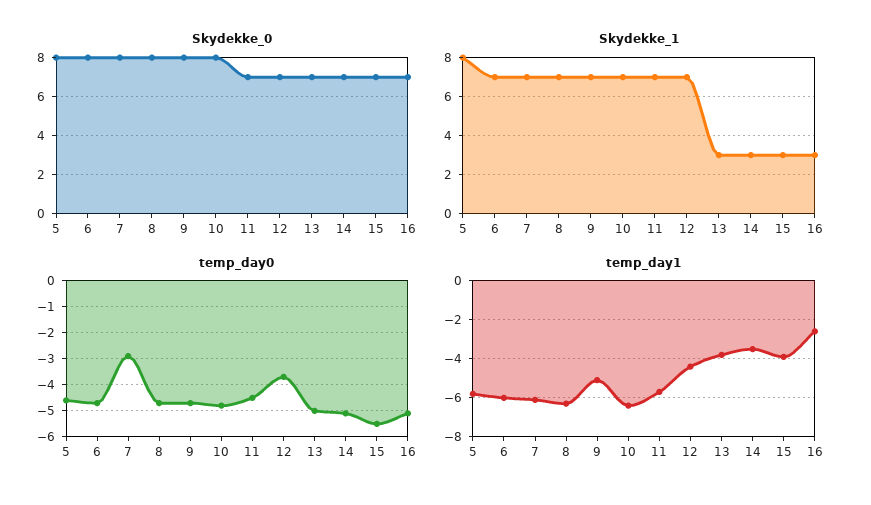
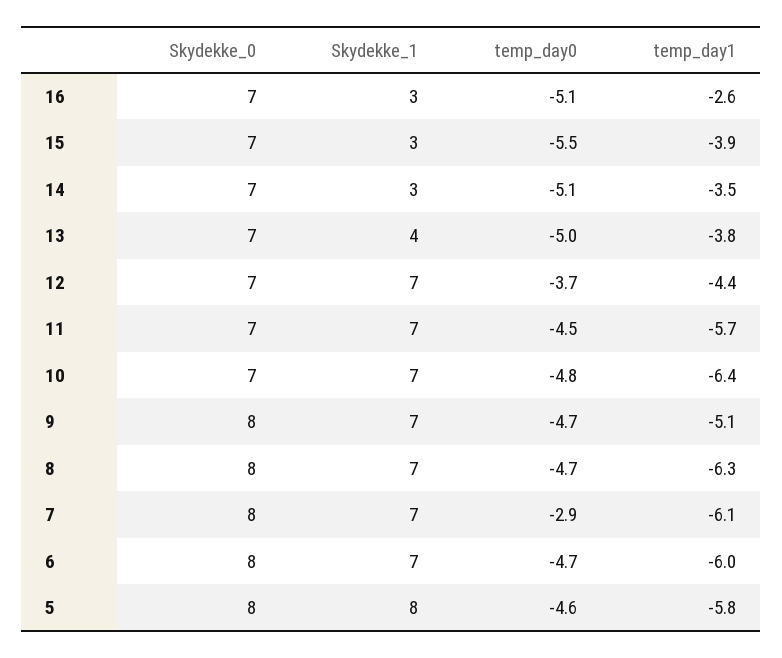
Skydekke_0, 10: 8 -> 7
Skydekke_1, 13: 3 -> 4

